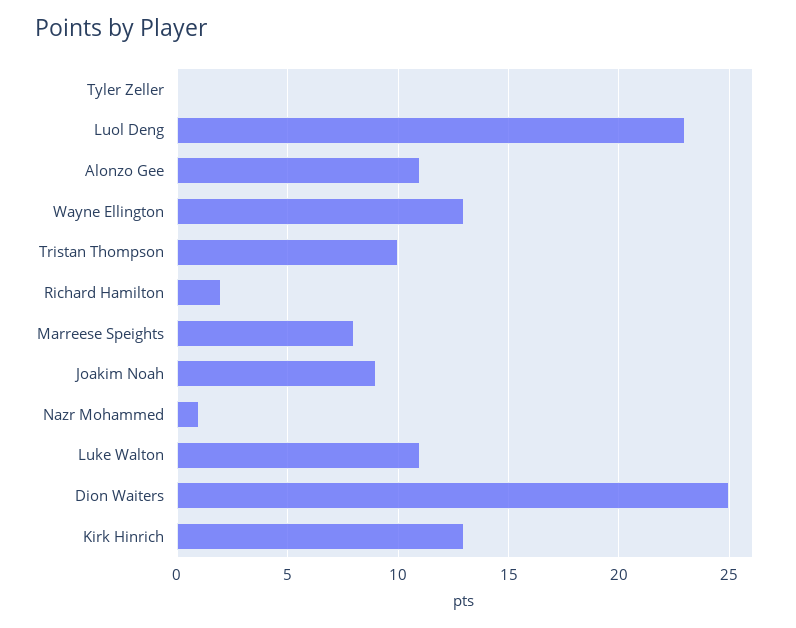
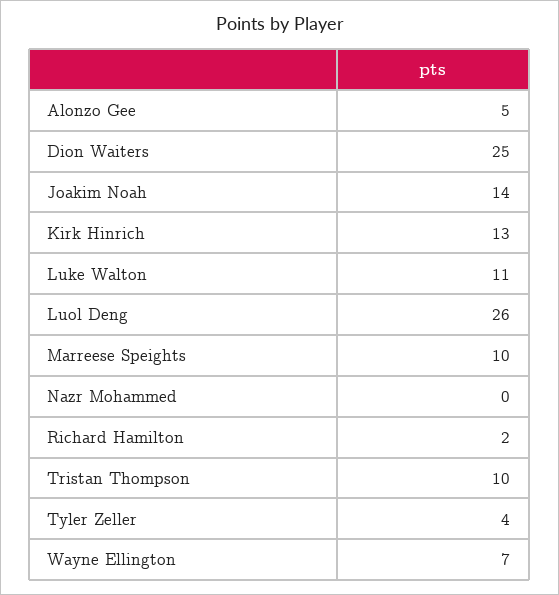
Tyler Zeller: 0 -> 4
Luol Deng: 23 -> 26
Alonzo Gee: 11 -> 5
Wayne Ellington: 13 -> 7
Marreese Speights: 8 -> 10
Joakim Noah: 9 -> 14
Nazr Mohammed: 1 -> 0

